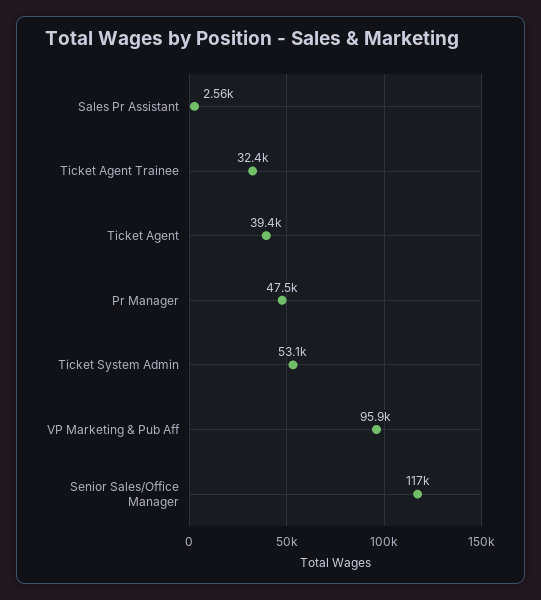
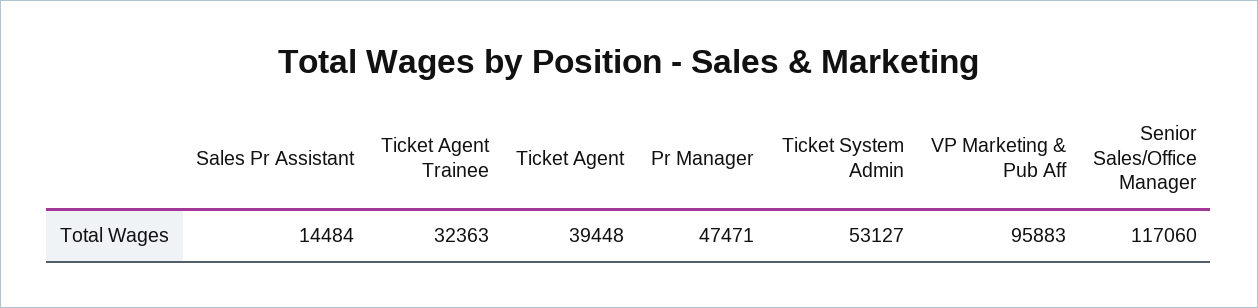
Sales Pr Assistant: 2560 -> 14484

